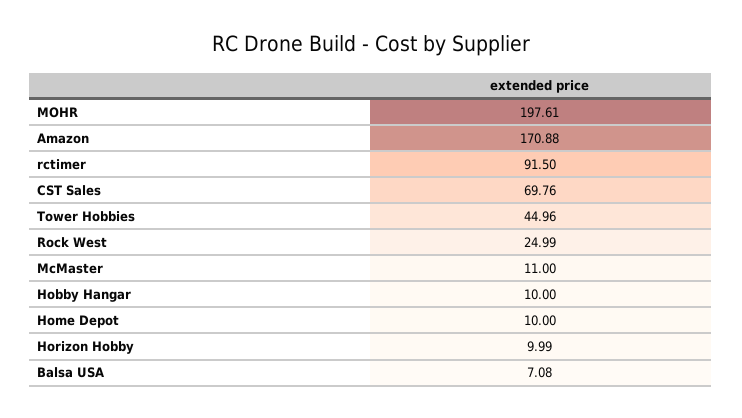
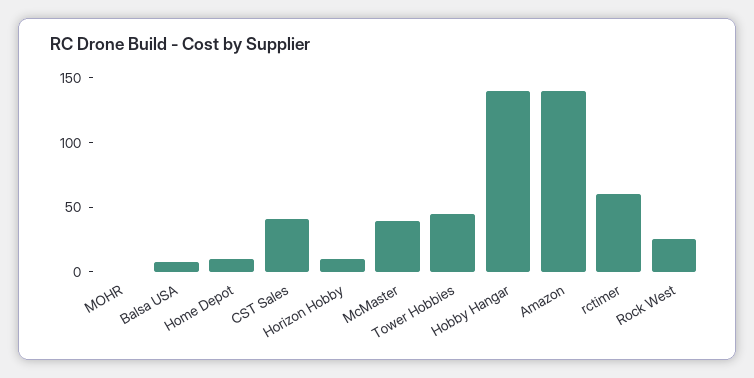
MOHR: 197.61 -> 0
Amazon: 170.88 -> 140
rctimer: 91.5 -> 60
CST Sales: 69.76 -> 40
McMaster: 11 -> 40
Hobby Hangar: 10 -> 140

